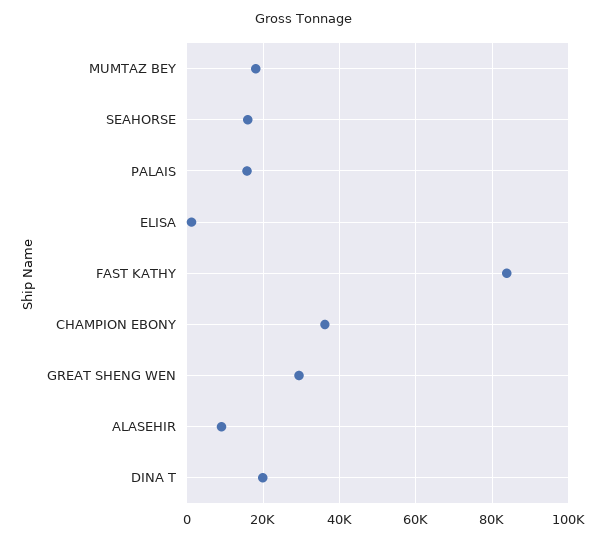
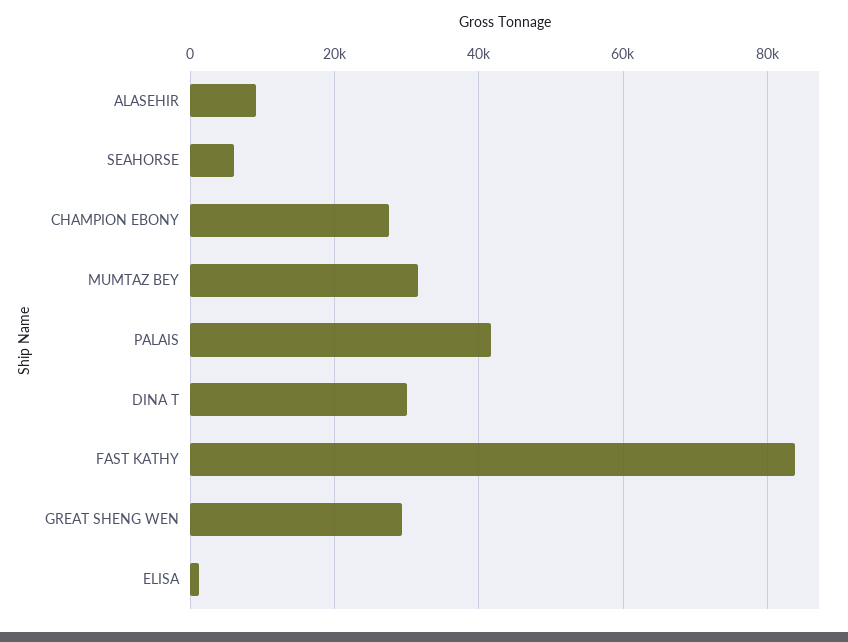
MUMTAZ BEY: 18000 -> 32000
SEAHORSE: 16000 -> 6000
PALAIS: 16000 -> 42000
CHAMPION EBONY: 36000 -> 28000
DINA T: 20000 -> 30000

